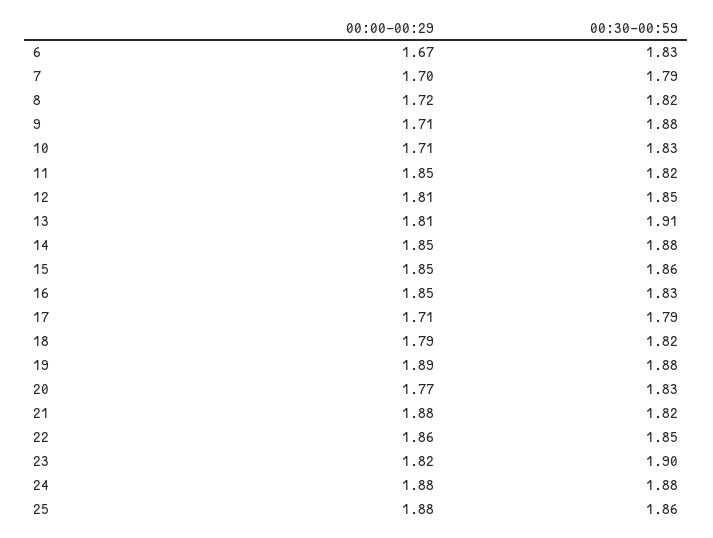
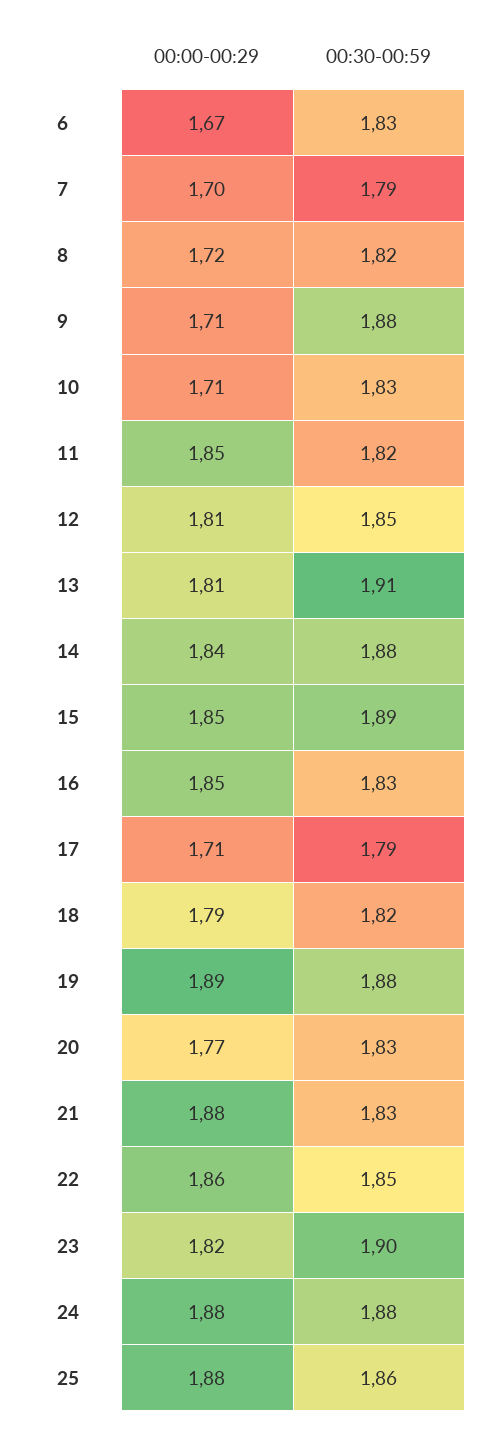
00:00-00:29, 14: 1.85 -> 1.84
00:30-00:59, 15: 1.86 -> 1.89
00:30-00:59, 21: 1.82 -> 1.83

